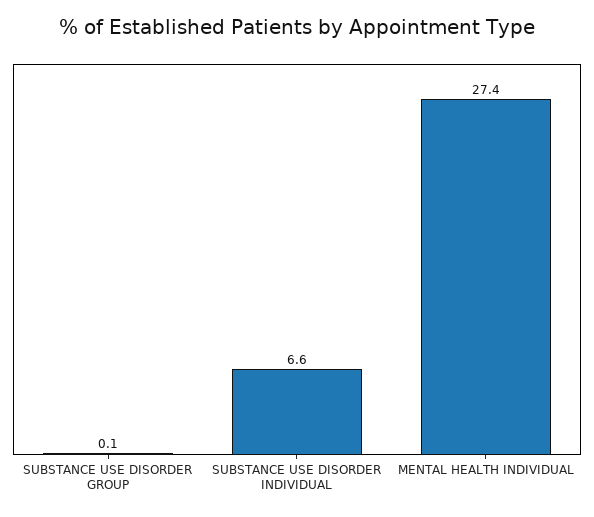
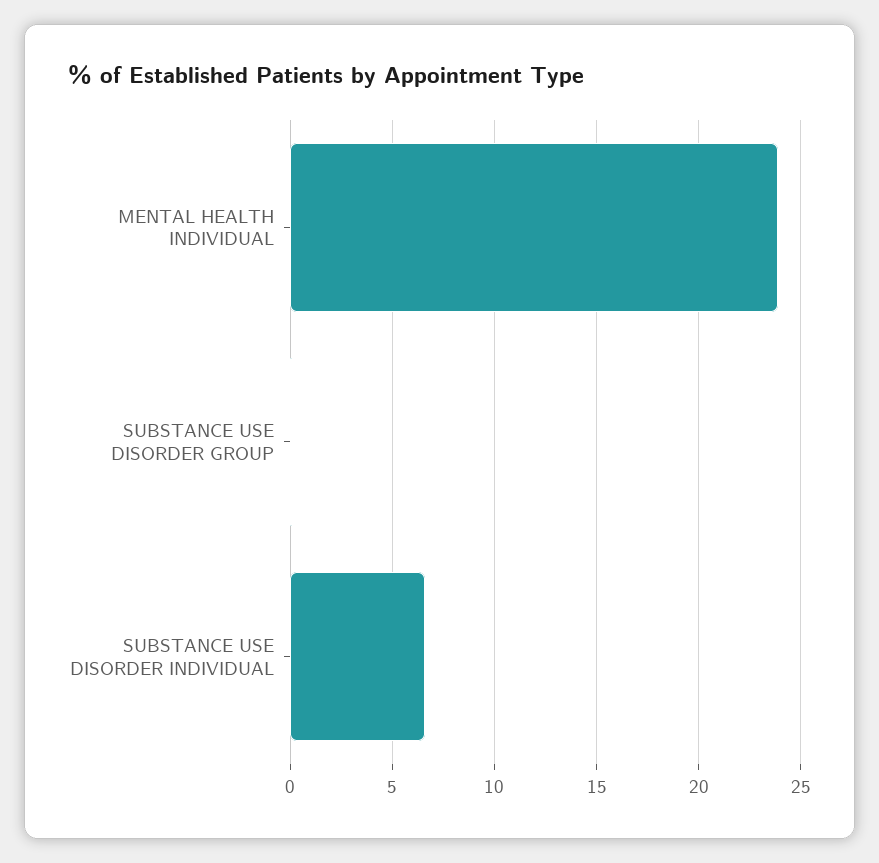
MENTAL HEALTH INDIVIDUAL: 27.4 -> 24

